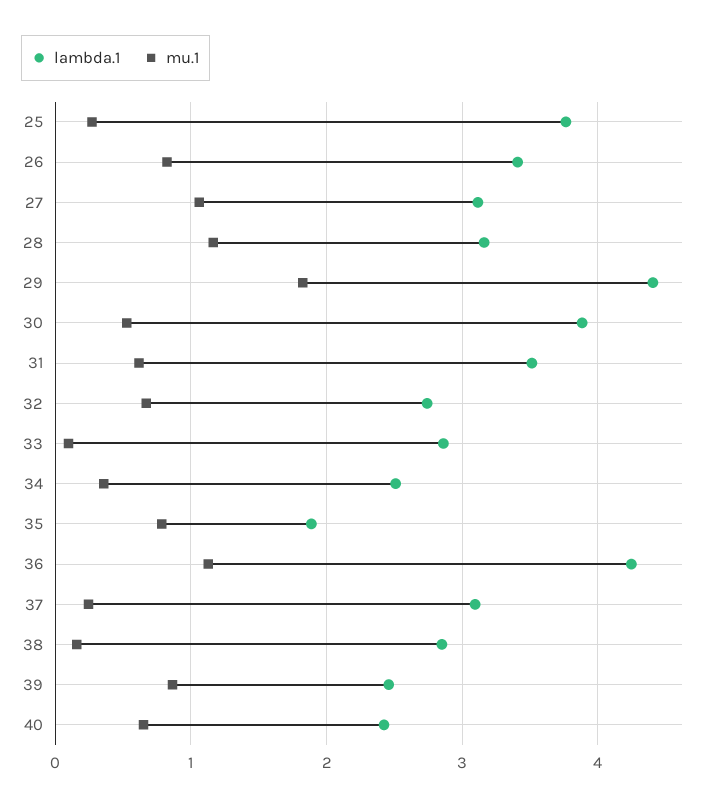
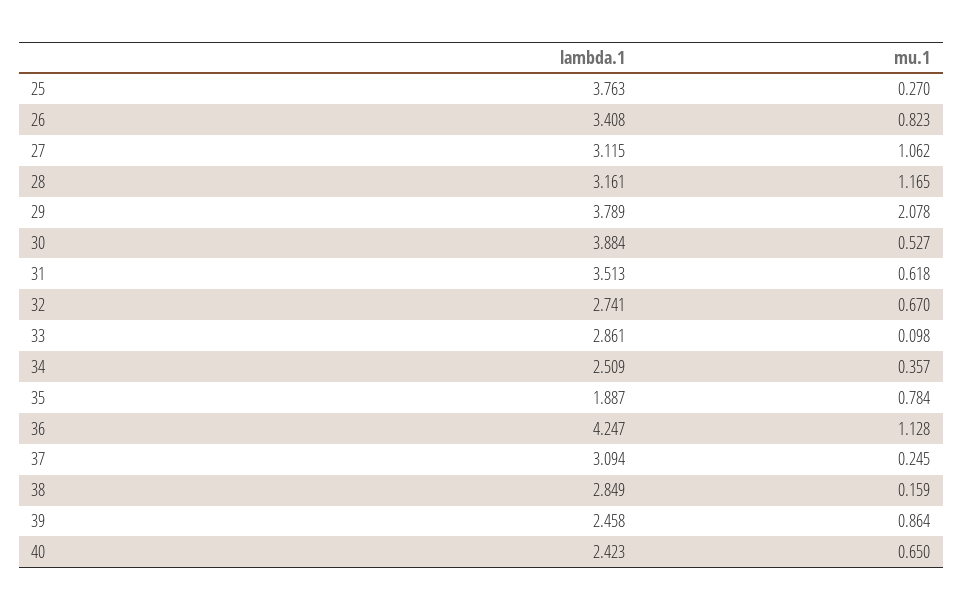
lambda.1, 29: 4.4 -> 3.789
mu.1, 29: 1.8 -> 2.078

